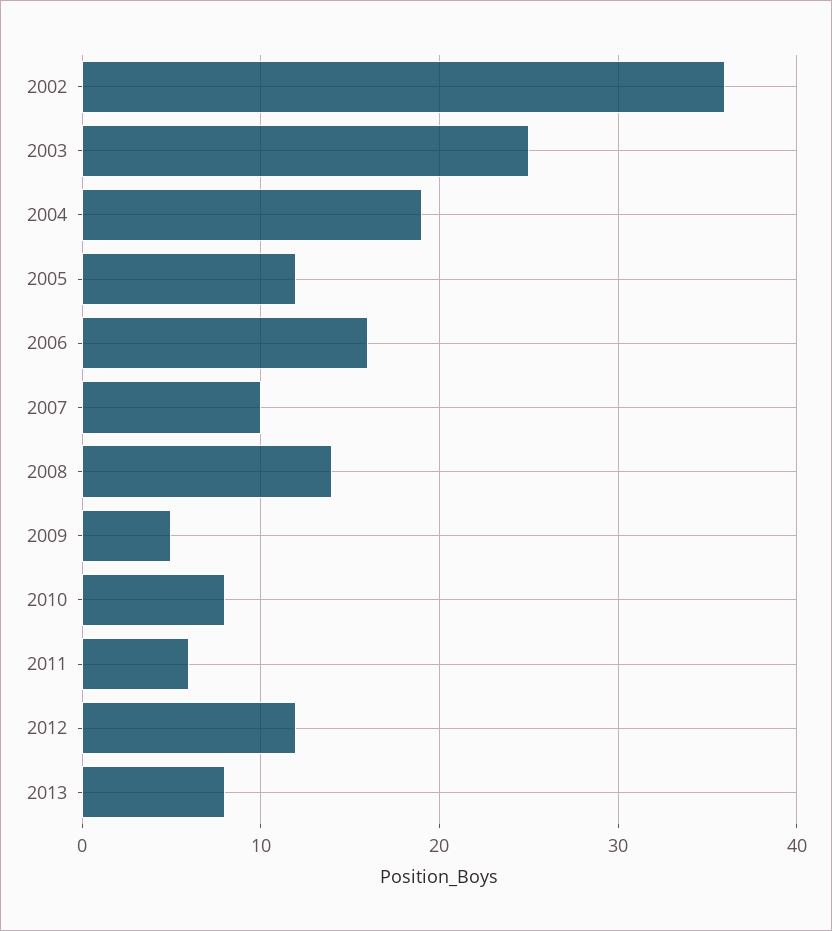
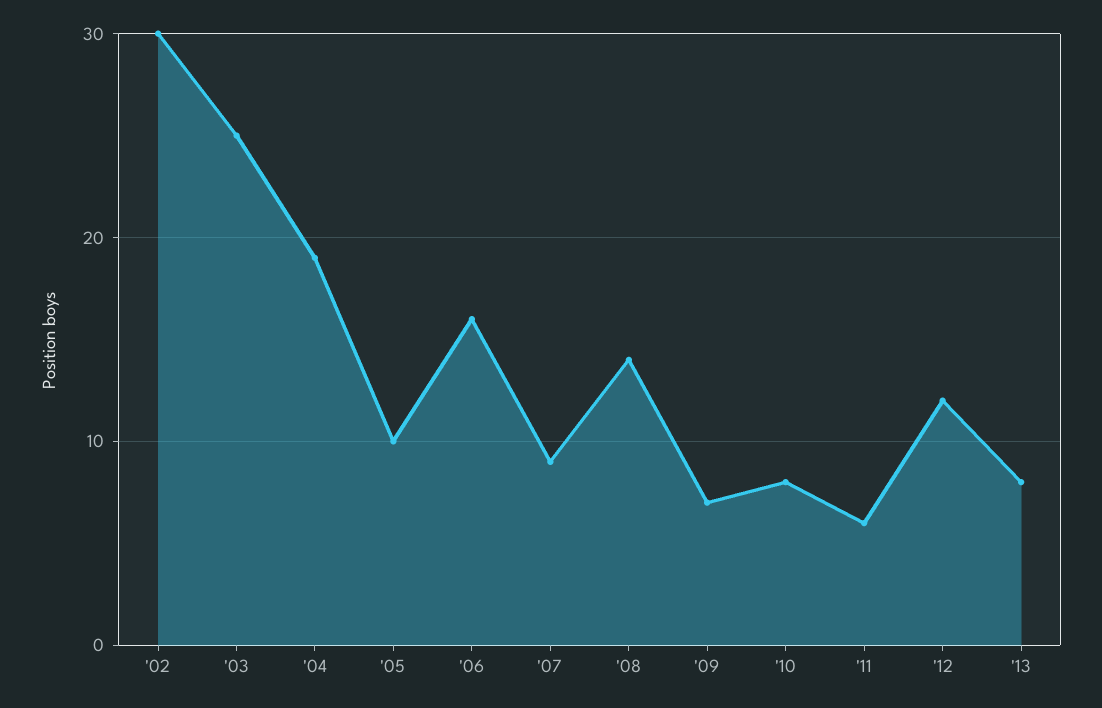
2002: 36 -> 30
2005: 12 -> 10
2007: 10 -> 9
2009: 5 -> 7

